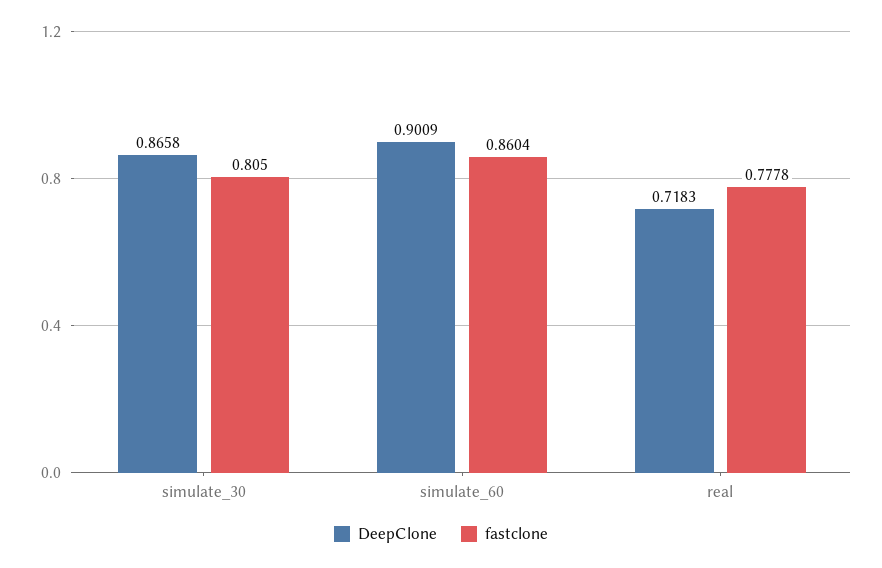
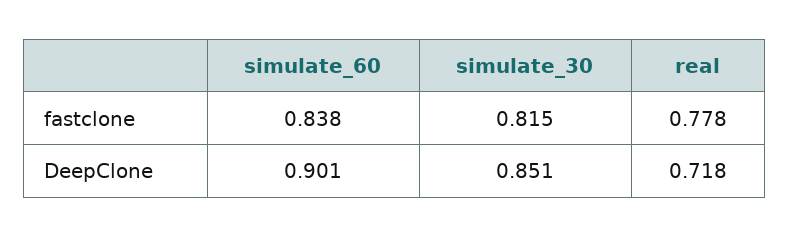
DeepClone, simulate_30: 0.8658 -> 0.851
fastclone, simulate_30: 0.805 -> 0.815
fastclone, simulate_60: 0.8604 -> 0.838

